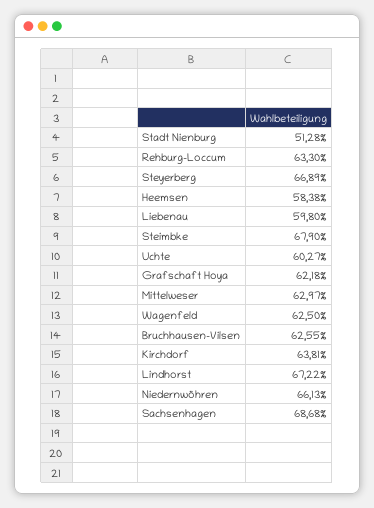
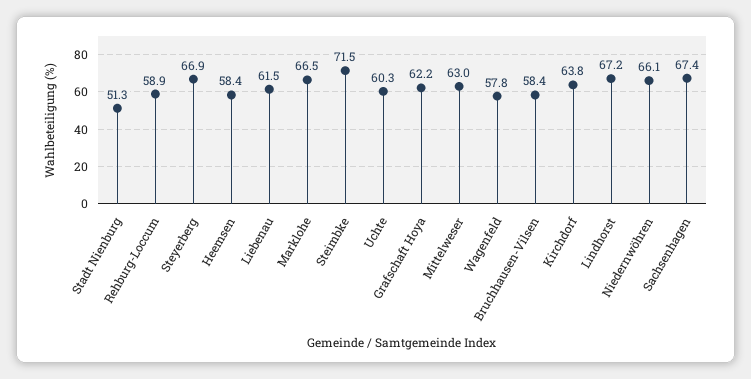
Rehburg-Loccum: 63.3 -> 58.9
Liebenau: 59.8 -> 61.5
Steimbke: 67.9 -> 71.5
Wagenfeld: 62.5 -> 57.8
Bruchhausen-Vilsen: 62.55 -> 58.4
Sachsenhagen: 68.68 -> 67.4
Marklohe: none -> 66.5

